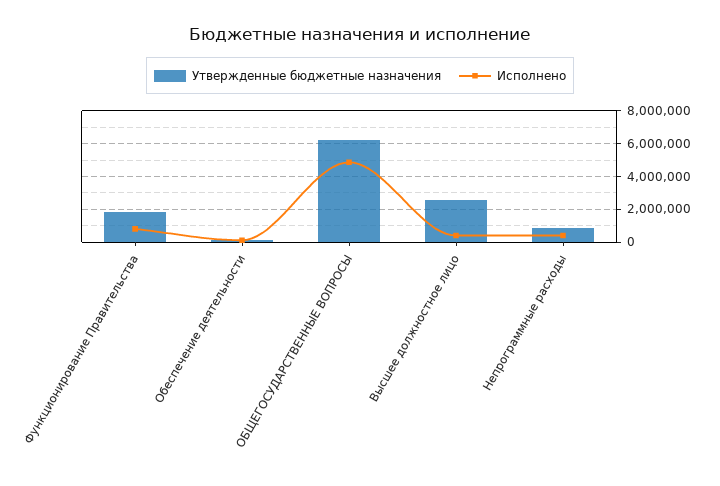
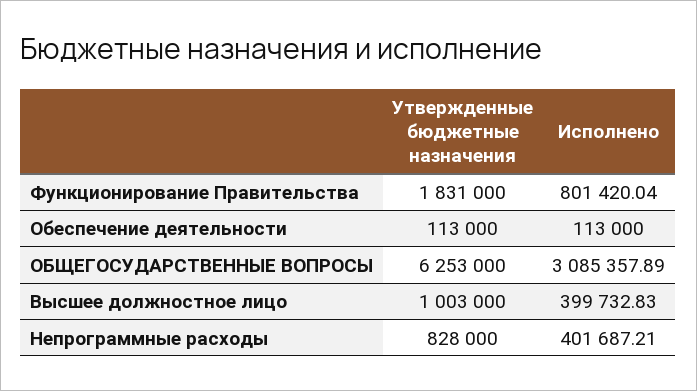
Исполнено, ОБЩЕГОСУДАРСТВЕННЫЕ ВОПРОСЫ: 5000000 -> 3085357.89
Утвержденные бюджетные назначения, Высшее должностное лицо: 2500000 -> 1003000

